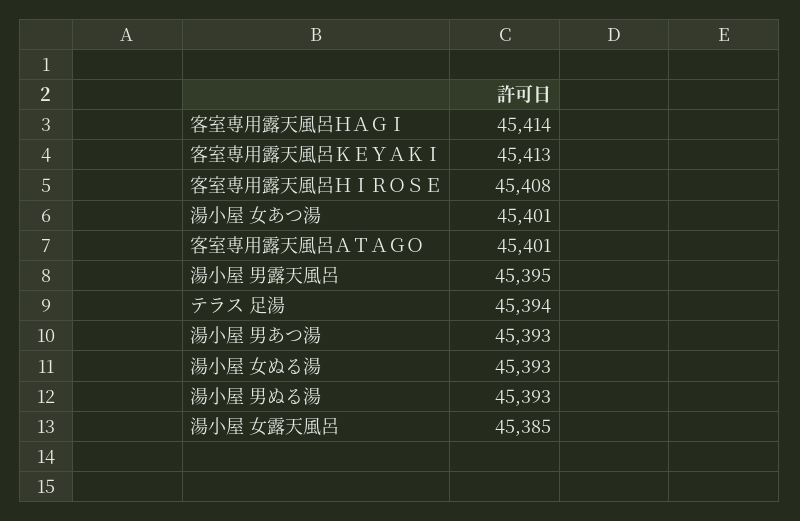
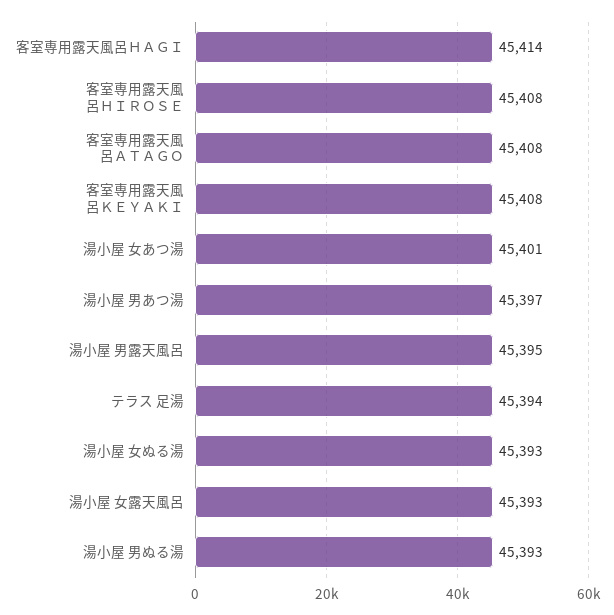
客室専用露天風呂ＫＥＹＡＫＩ: 45413 -> 45408
客室専用露天風呂ＡＴＡＧＯ: 45401 -> 45408
湯小屋 男あつ湯: 45393 -> 45397
湯小屋 女露天風呂: 45385 -> 45393

